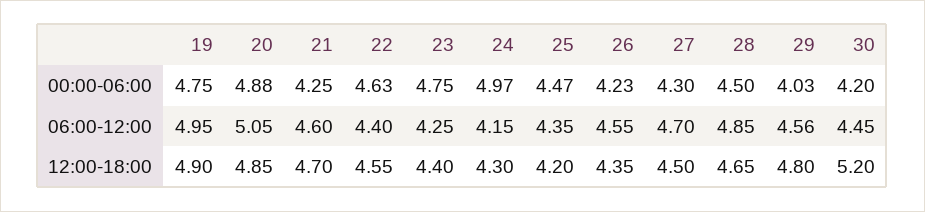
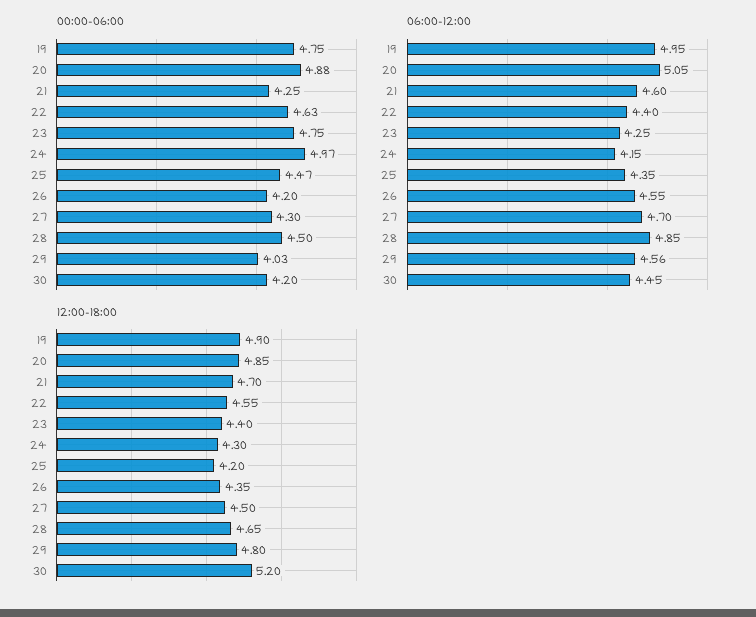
00:00-06:00, 26: 4.23 -> 4.2

